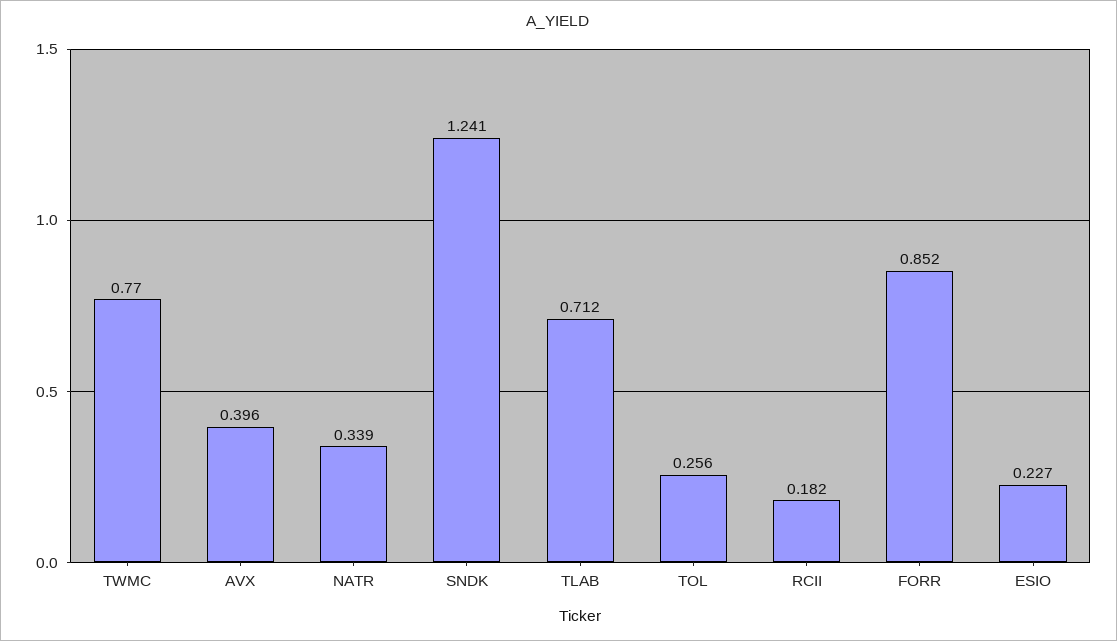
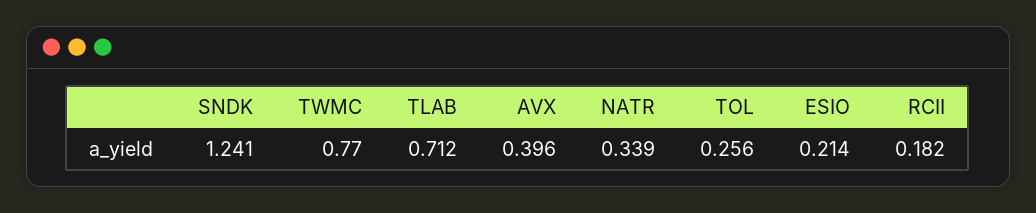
FORR: 0.852 -> none
ESIO: 0.227 -> 0.214

